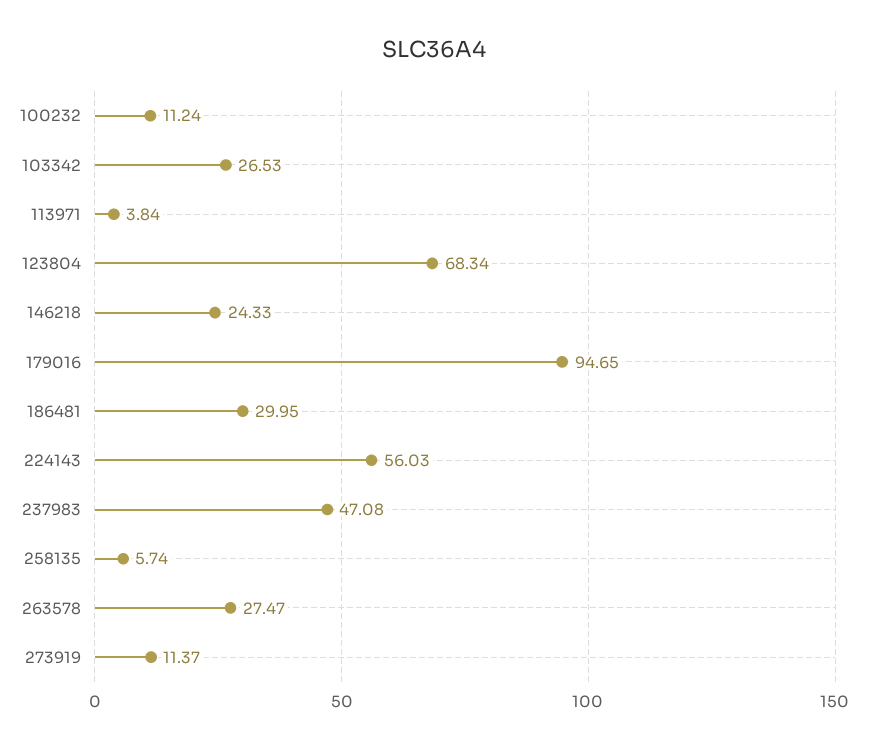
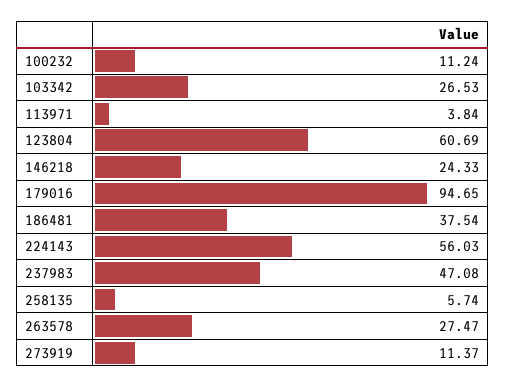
123804: 68.34 -> 60.69
186481: 29.95 -> 37.54

